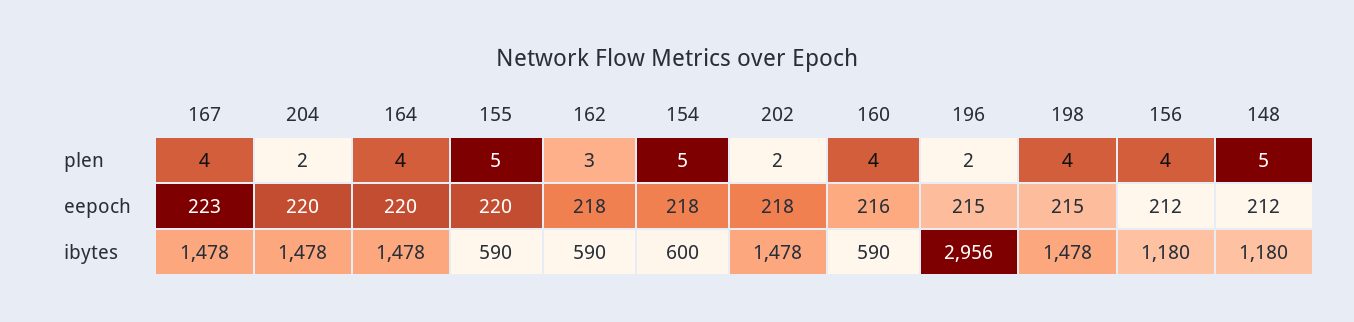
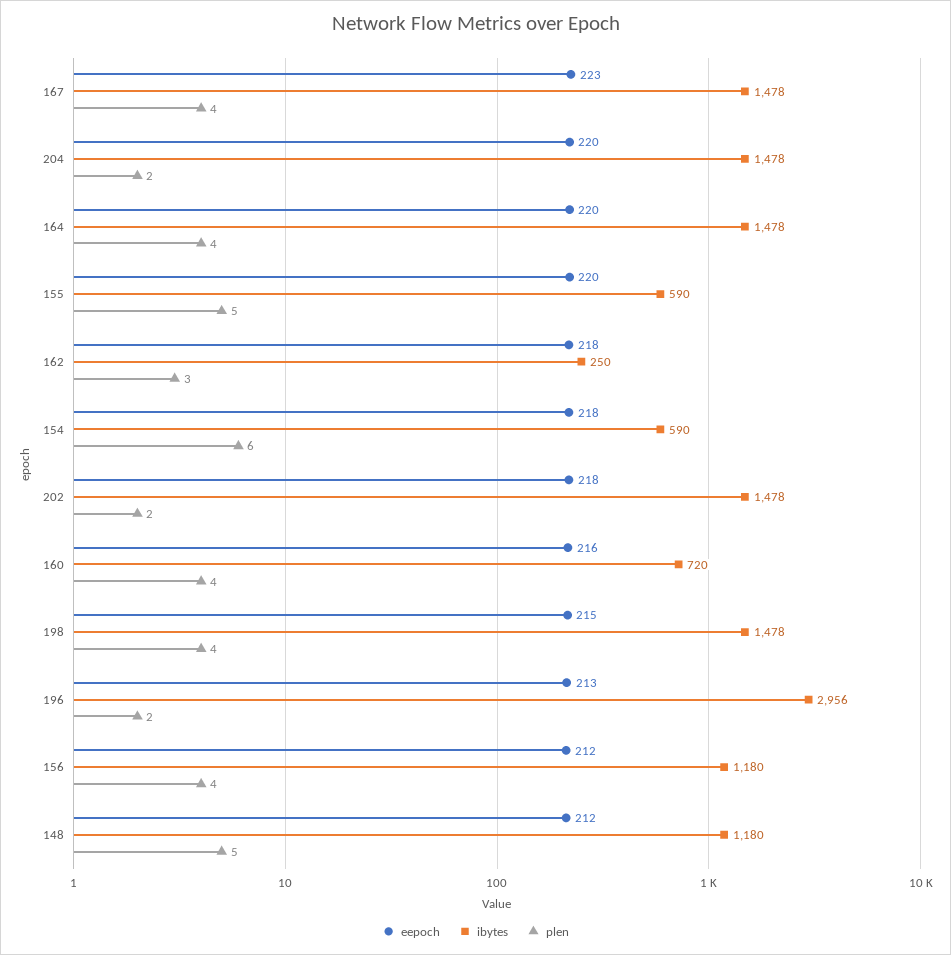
plen, 154: 5 -> 6
eepoch, 196: 215 -> 213
ibytes, 162: 590 -> 250
ibytes, 154: 600 -> 590
ibytes, 160: 590 -> 720

